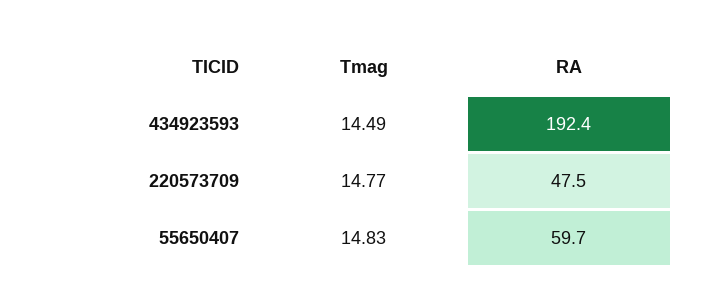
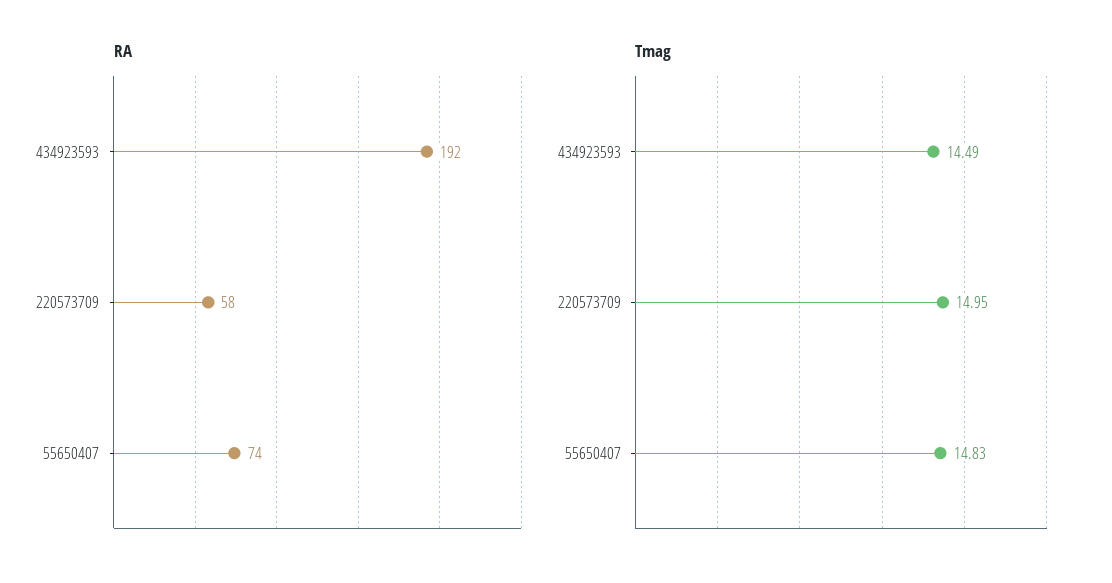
Tmag, 220573709: 14.77 -> 14.95
RA, 220573709: 47.5 -> 58
RA, 55650407: 59.7 -> 74

